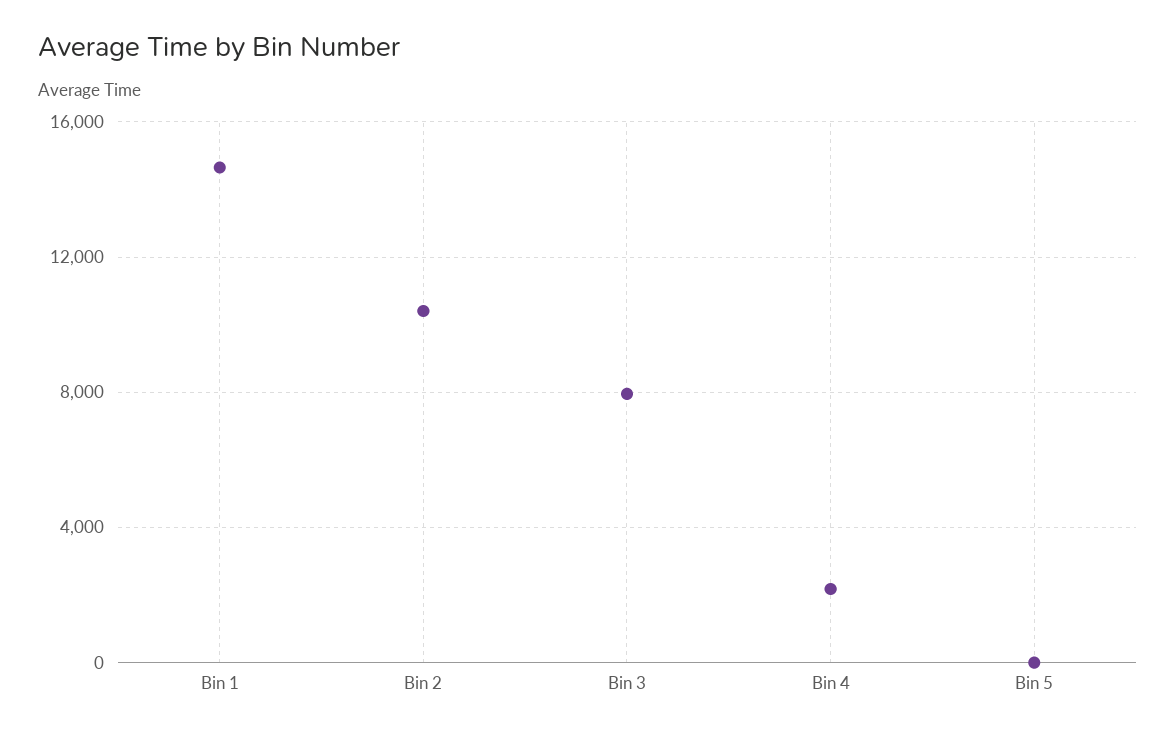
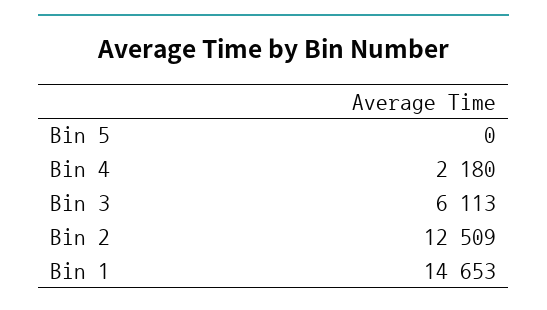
Bin 2: 10500 -> 12509
Bin 3: 8000 -> 6113

